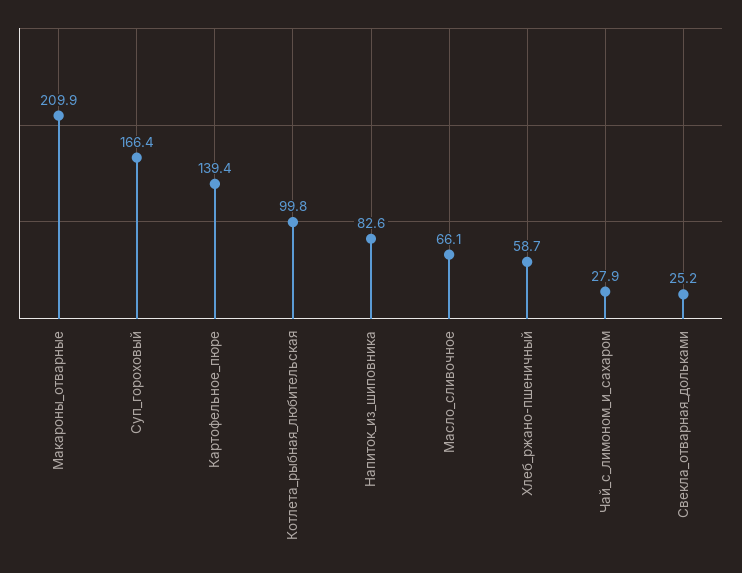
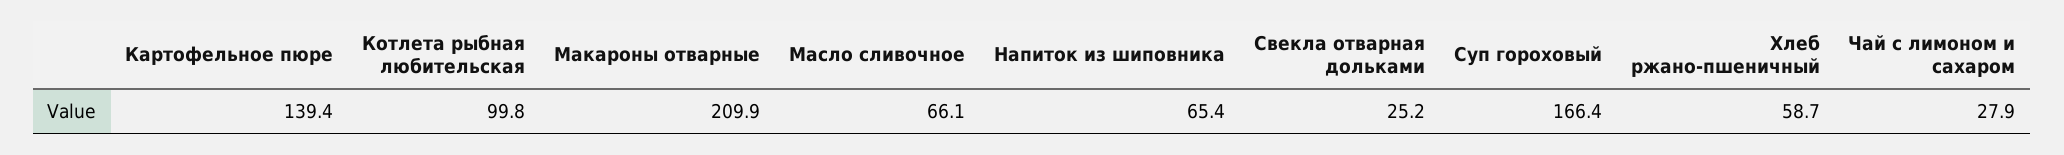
Напиток_из_шиповника: 82.6 -> 65.4

